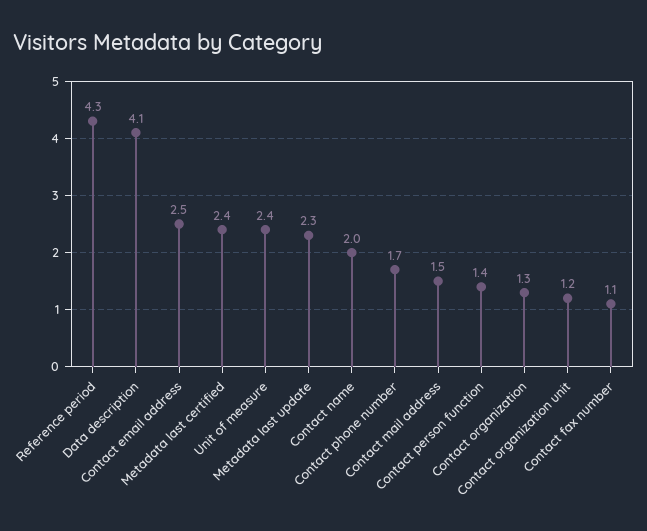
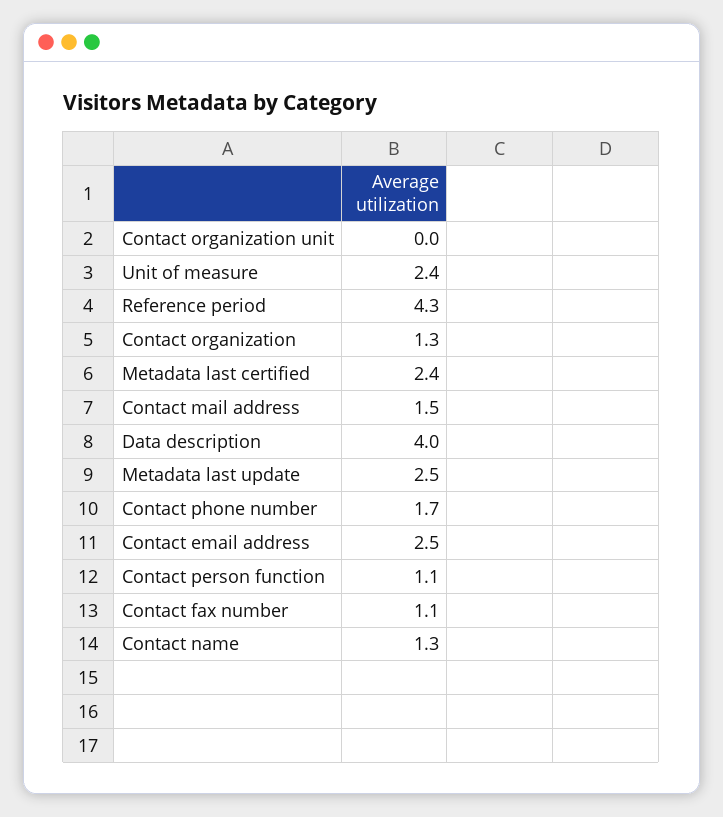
Data description: 4.1 -> 4
Metadata last update: 2.3 -> 2.5
Contact name: 2 -> 1.3
Contact person function: 1.4 -> 1.1
Contact organization unit: 1.2 -> 0

